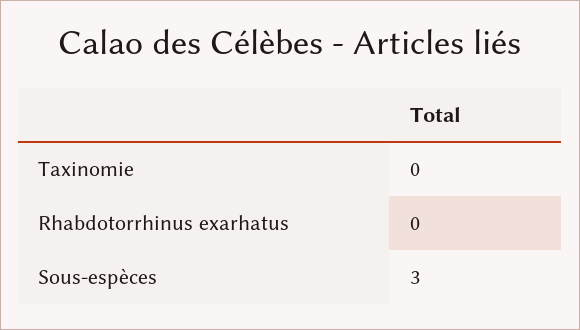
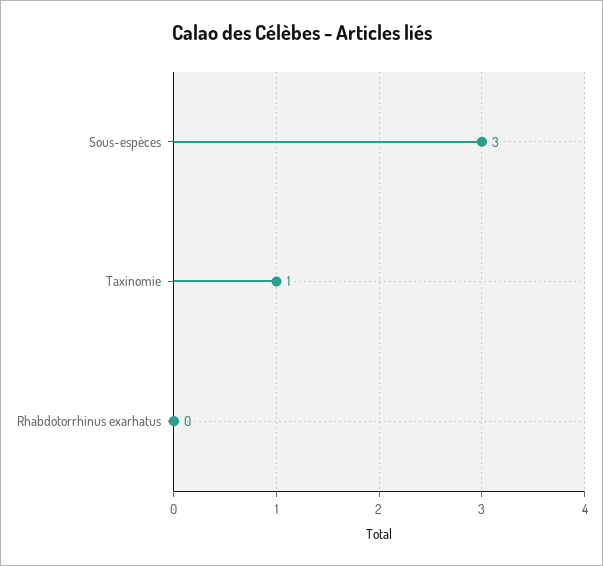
Taxinomie: 0 -> 1

